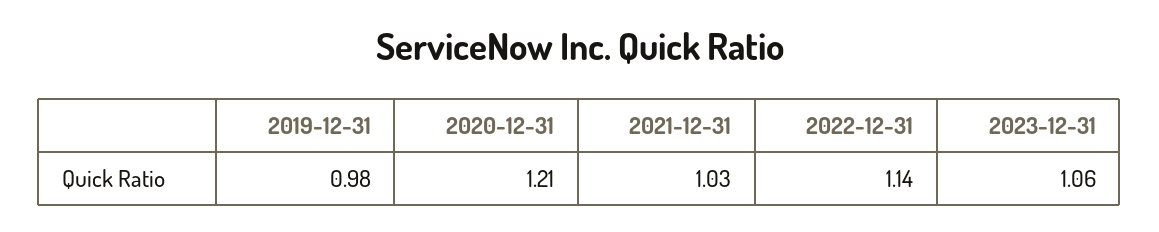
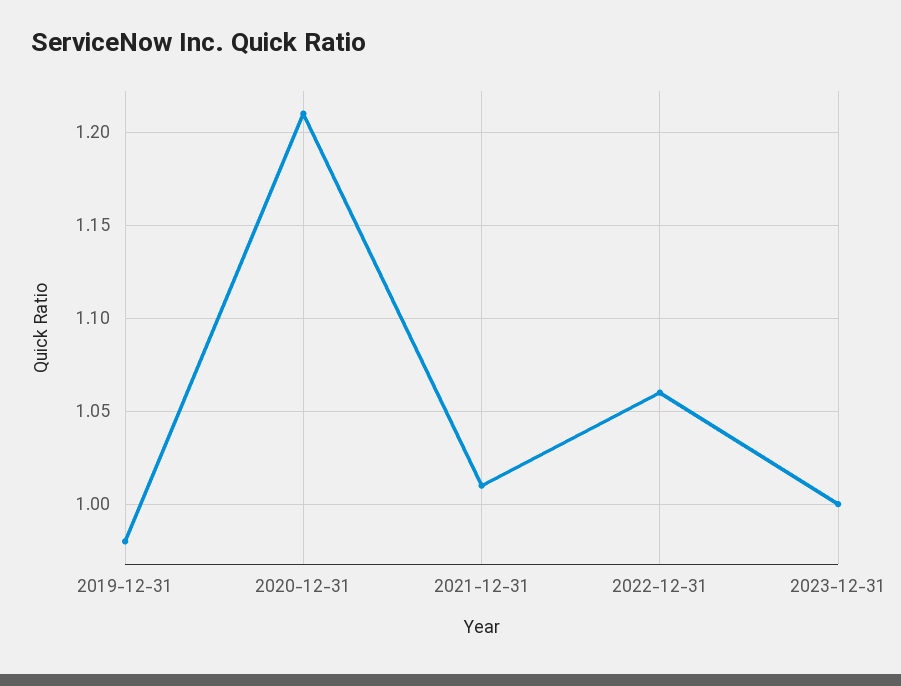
2021-12-31: 1.03 -> 1.01
2022-12-31: 1.14 -> 1.06
2023-12-31: 1.06 -> 1

